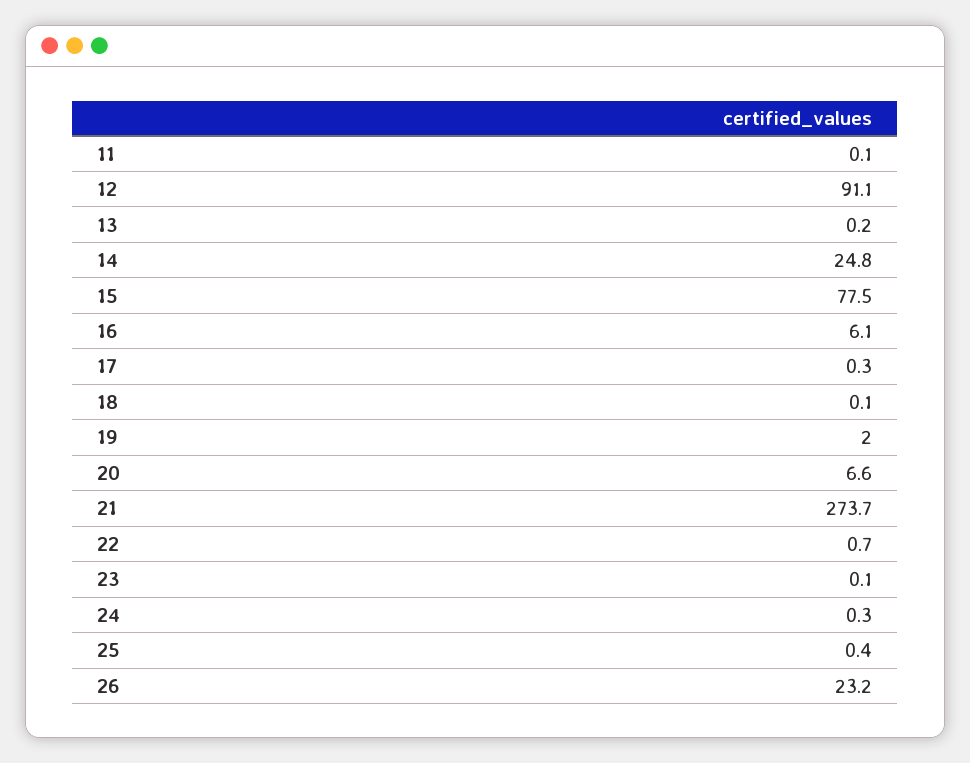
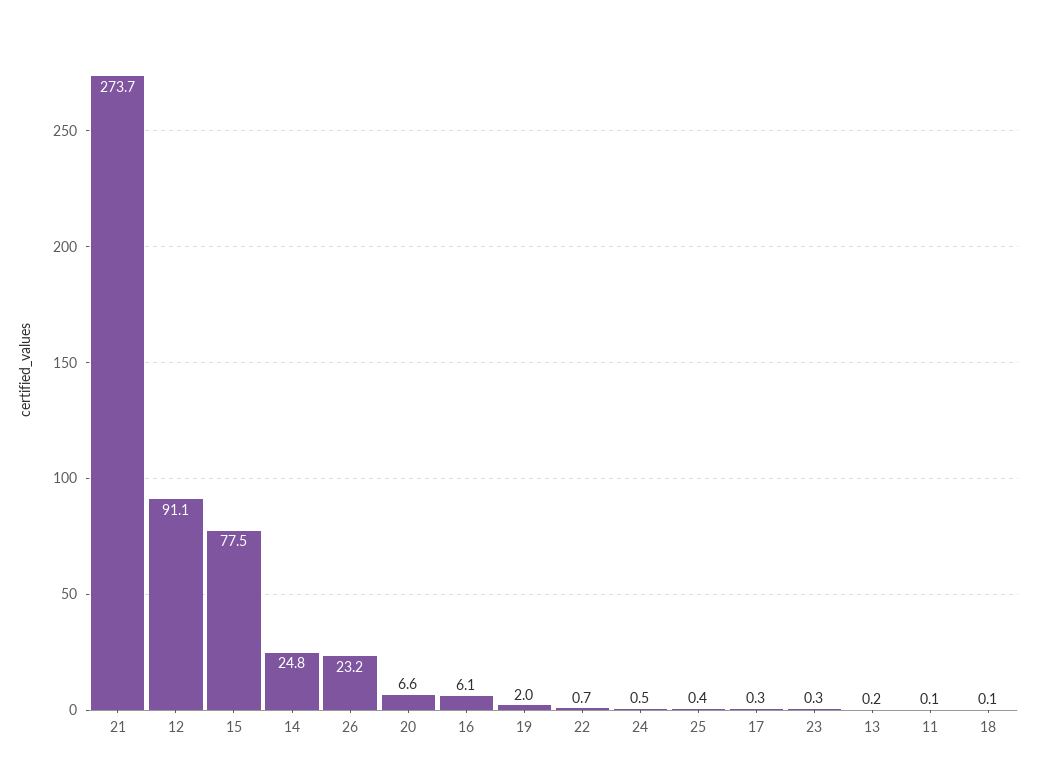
23: 0.1 -> 0.3
24: 0.3 -> 0.5

